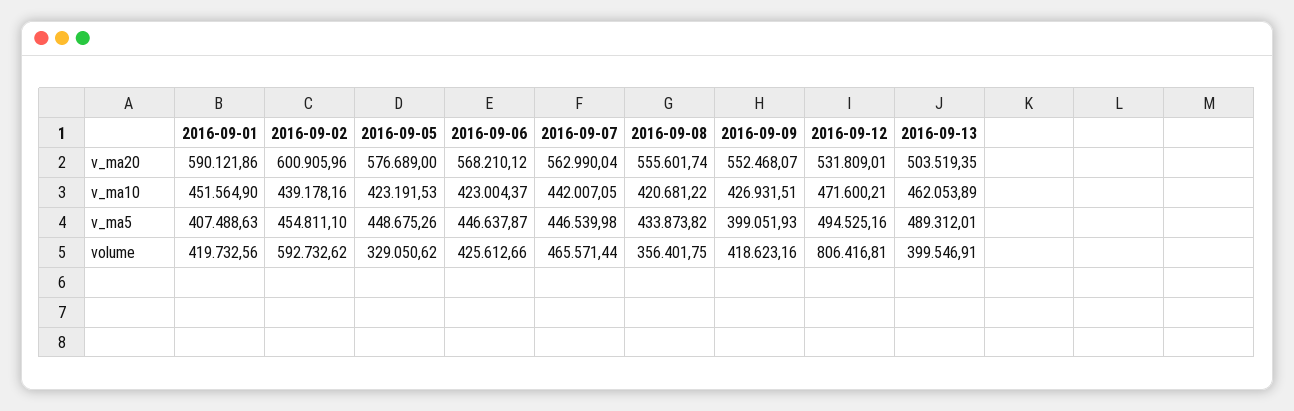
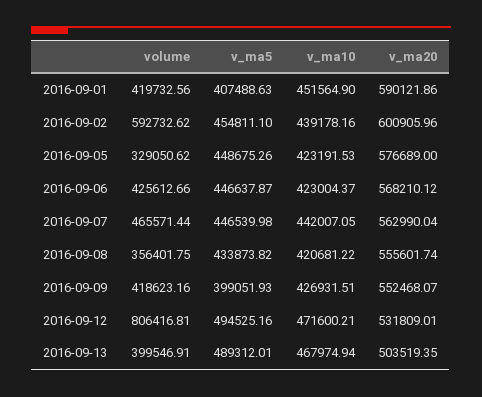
2016-09-13, v_ma10: 462053.89 -> 467974.94

